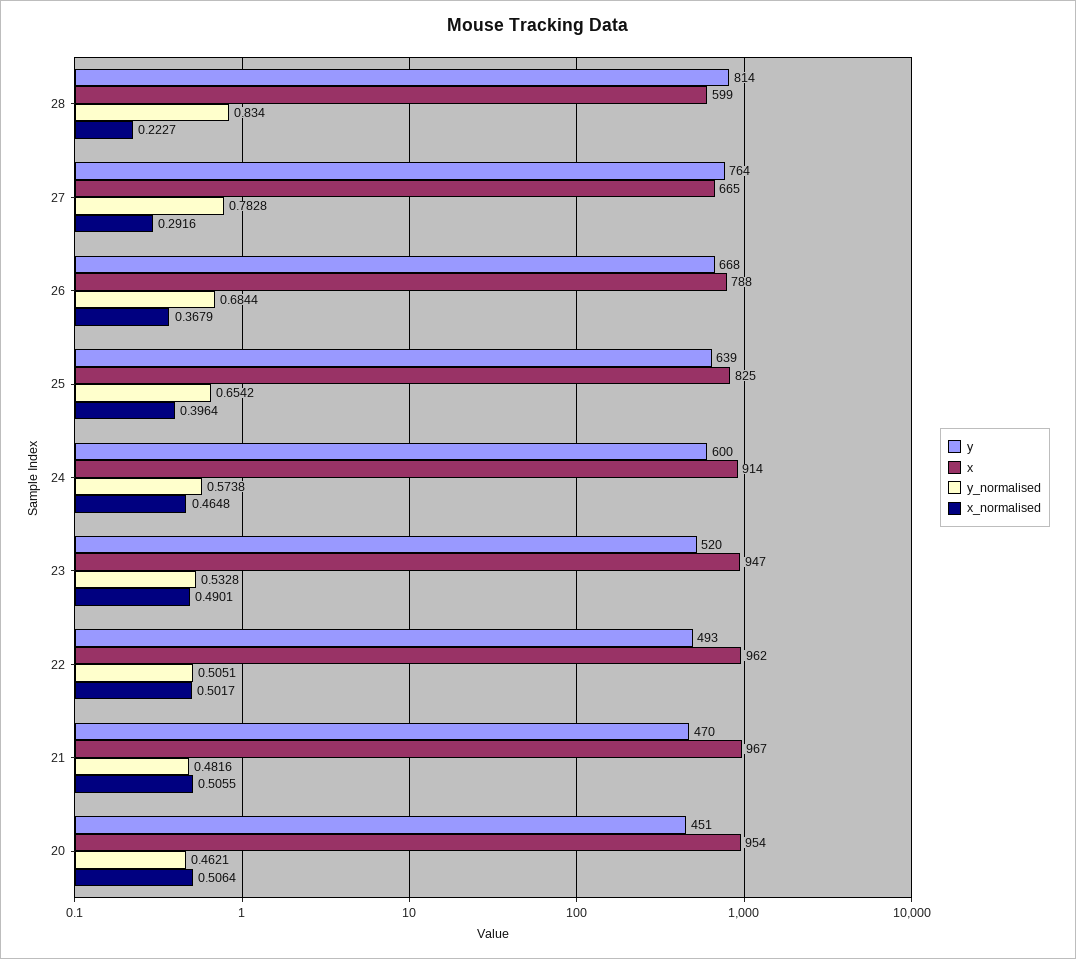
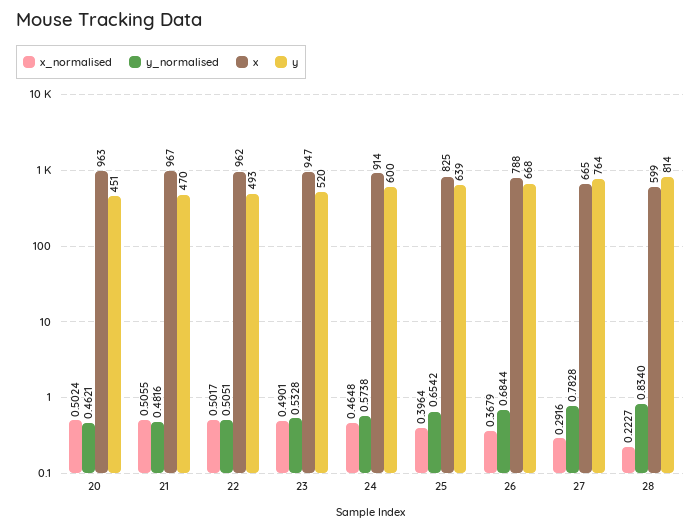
x, 20: 954 -> 963
x_normalised, 20: 0.5064 -> 0.5024

